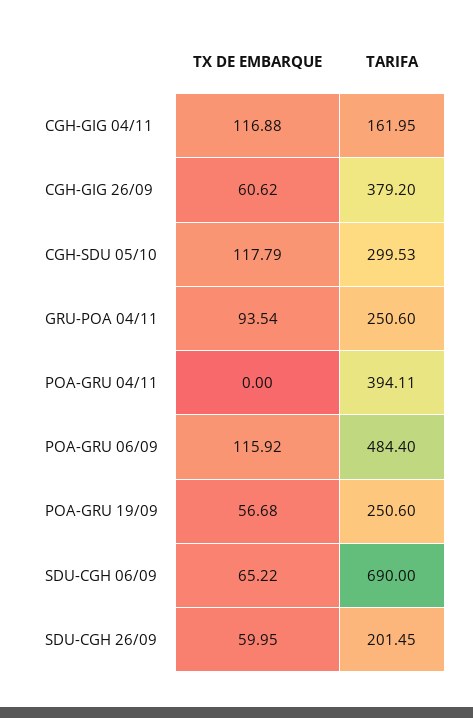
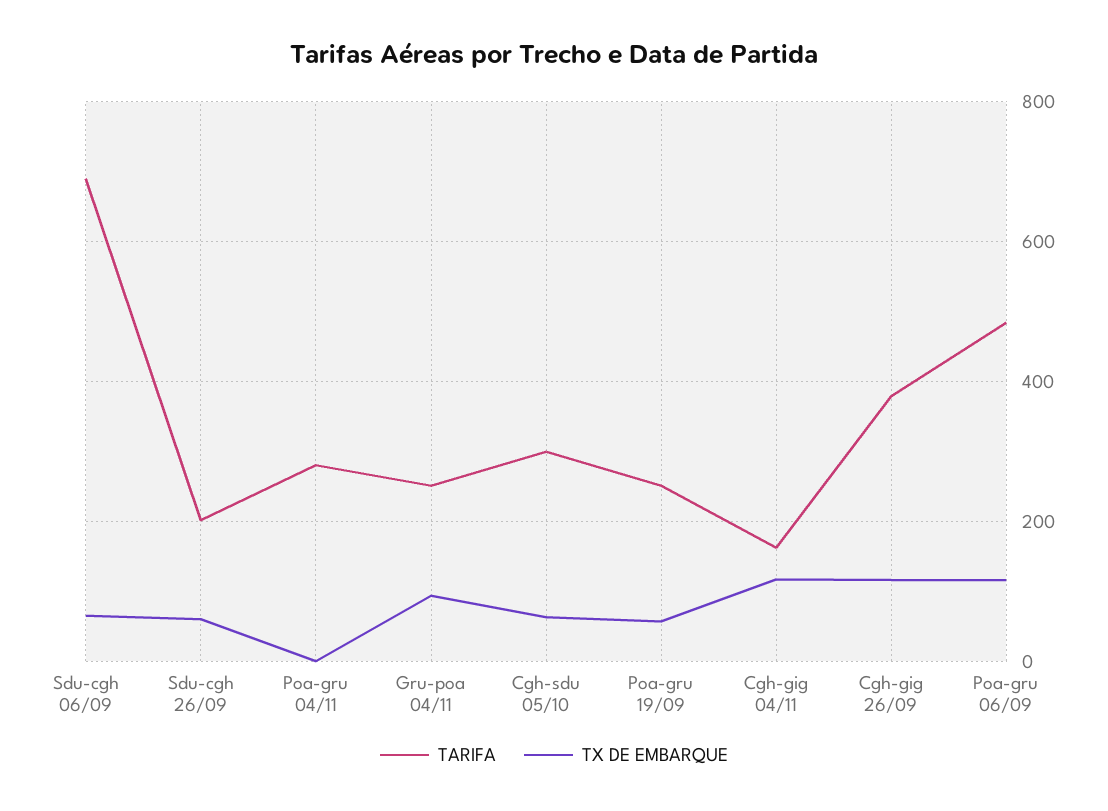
TX DE EMBARQUE, CGH-GIG 26/09: 60.62 -> 120
TX DE EMBARQUE, CGH-SDU 05/10: 117.79 -> 60
TARIFA, POA-GRU 04/11: 394.11 -> 280

